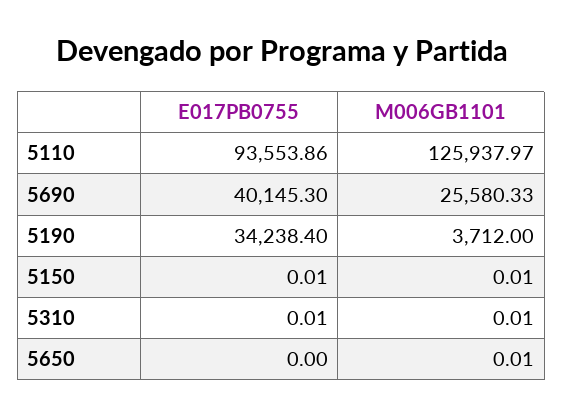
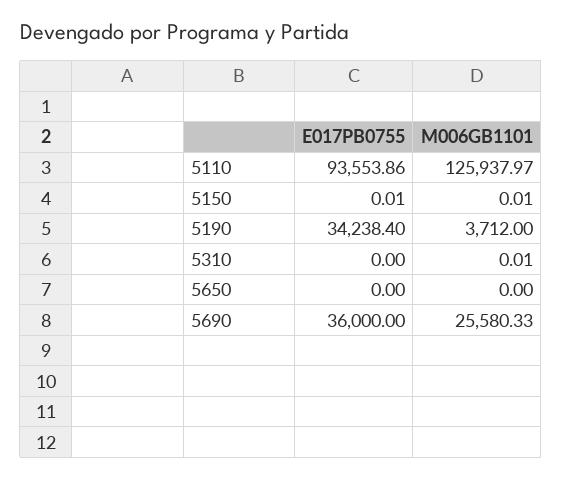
E017PB0755, 5690: 40145.3 -> 36000
E017PB0755, 5310: 0.01 -> 0
M006GB1101, 5650: 0.01 -> 0

